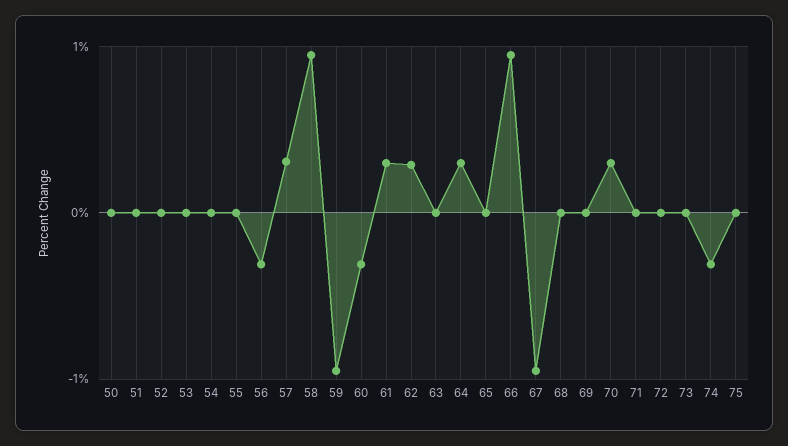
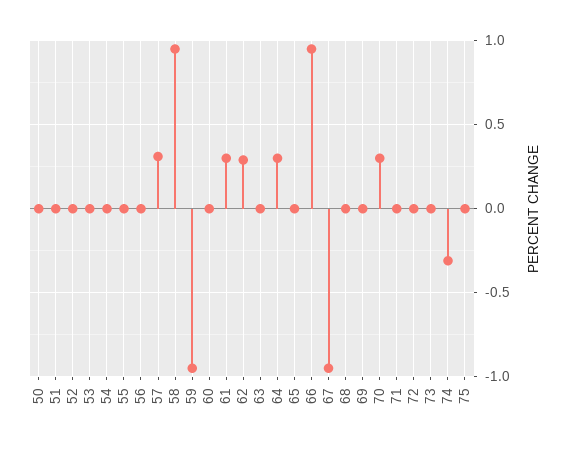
56: -0.3 -> 0
60: -0.3 -> 0

